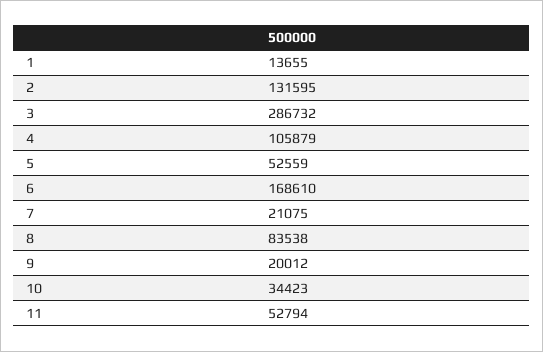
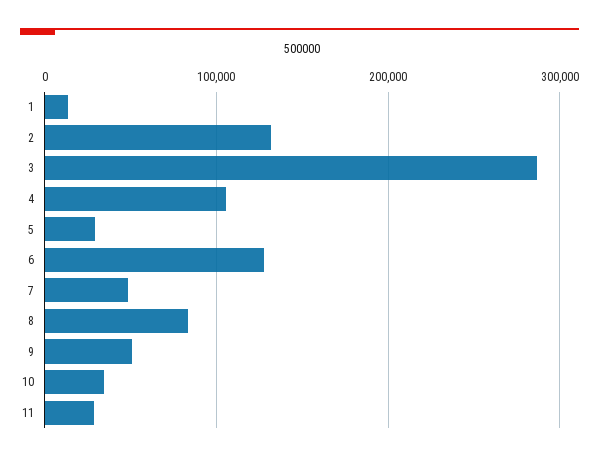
5: 52559 -> 30000
6: 168610 -> 130000
7: 21075 -> 50000
9: 20012 -> 50000
11: 52794 -> 30000

